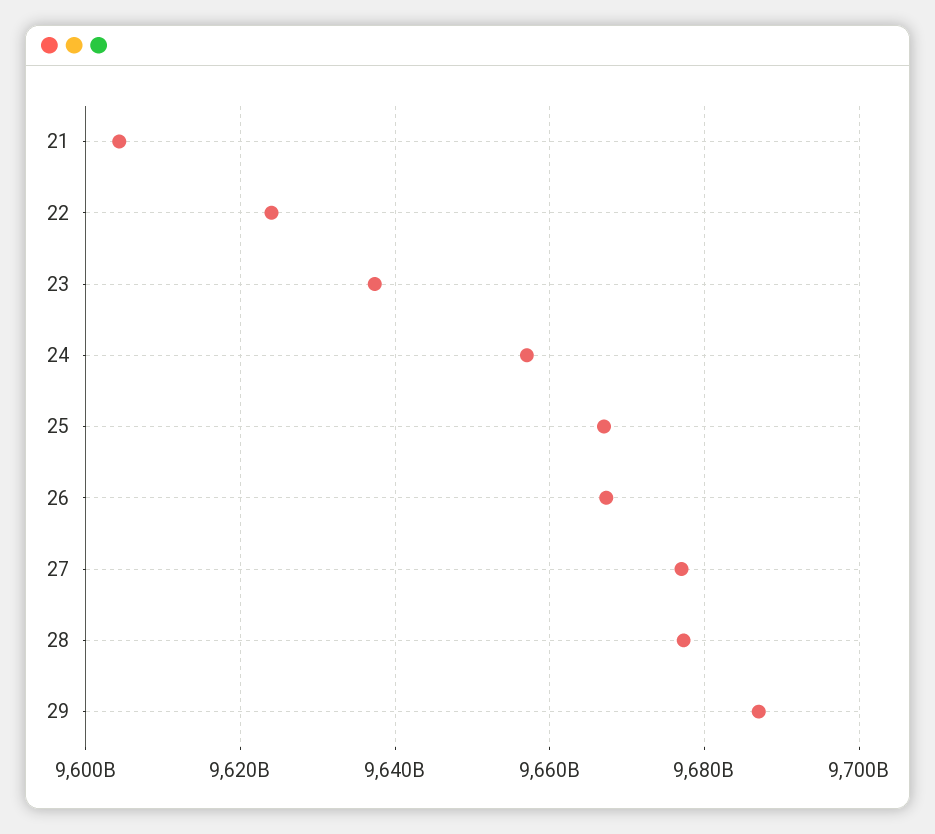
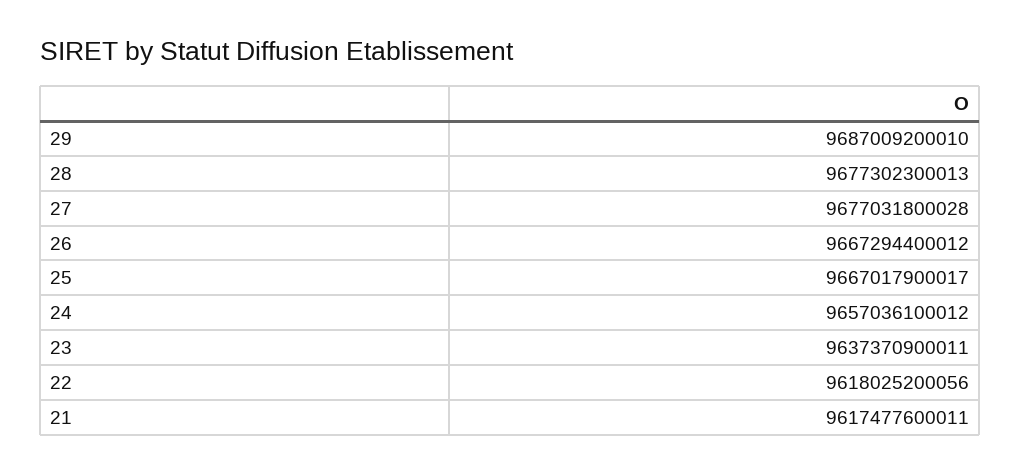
21: 9604000000000 -> 9617477600011
22: 9624000000000 -> 9618025200056

